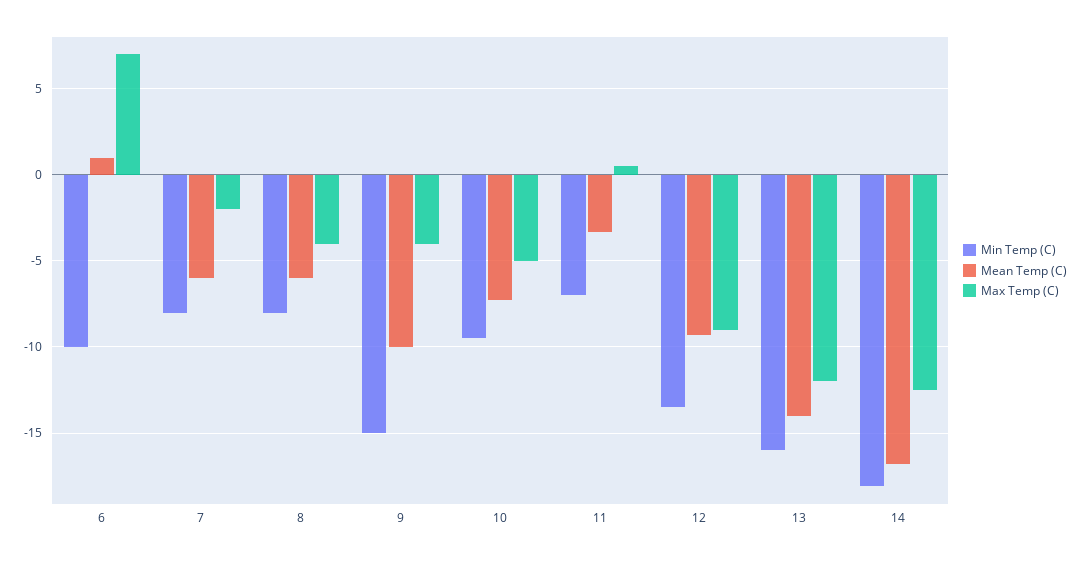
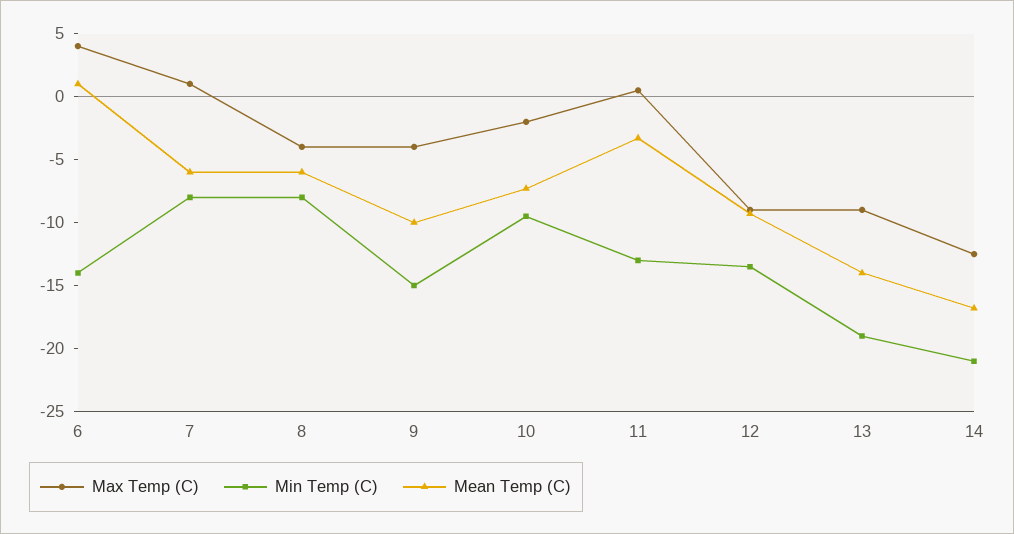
Min Temp (C), 6: -10 -> -14
Max Temp (C), 6: 7 -> 4
Max Temp (C), 7: -2 -> 1
Max Temp (C), 10: -5 -> -2
Min Temp (C), 11: -7 -> -13
Min Temp (C), 13: -16 -> -19
Max Temp (C), 13: -12 -> -9
Min Temp (C), 14: -18 -> -21

